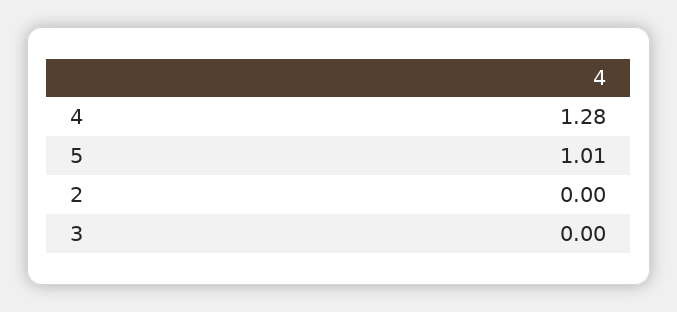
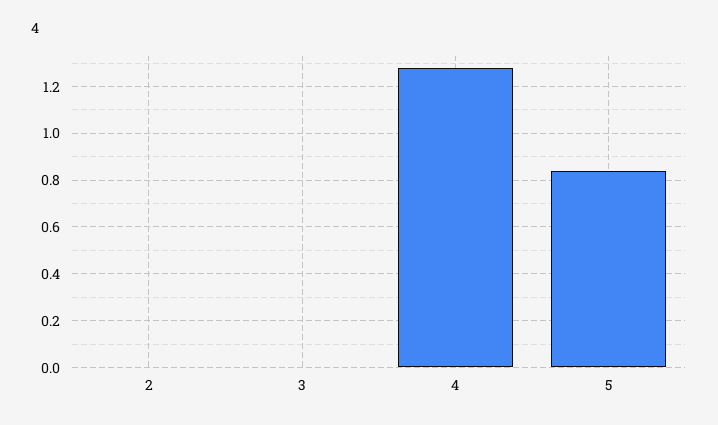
5: 1.01 -> 0.85

